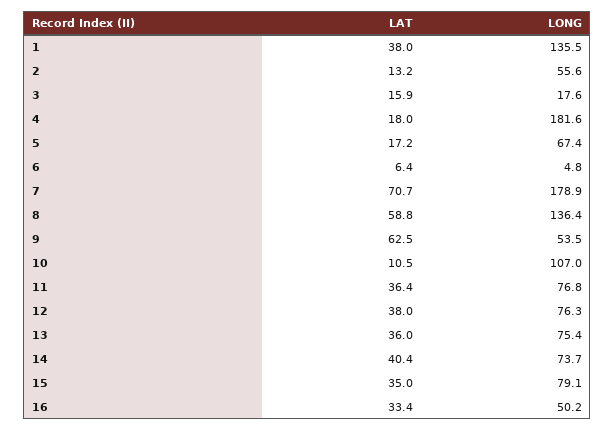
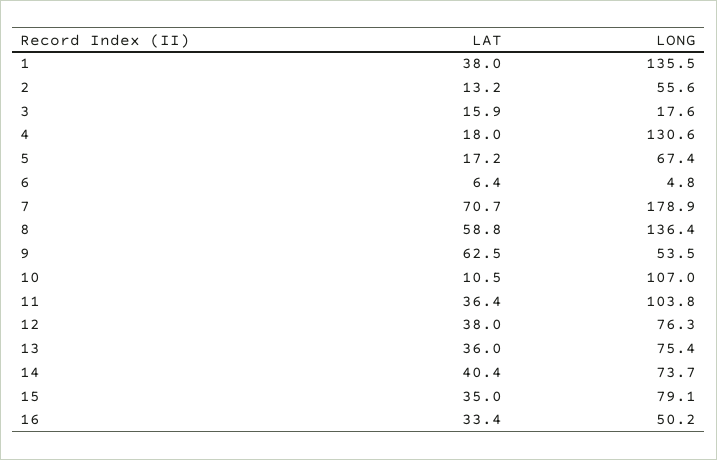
LONG, 4: 181.6 -> 130.6
LONG, 11: 76.8 -> 103.8

